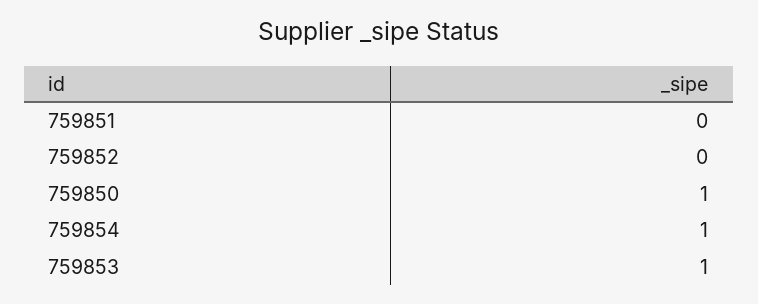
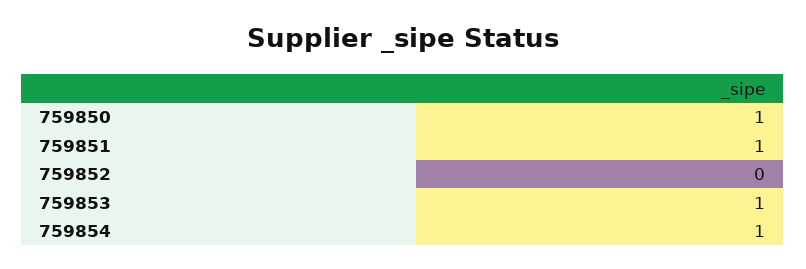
759851: 0 -> 1

